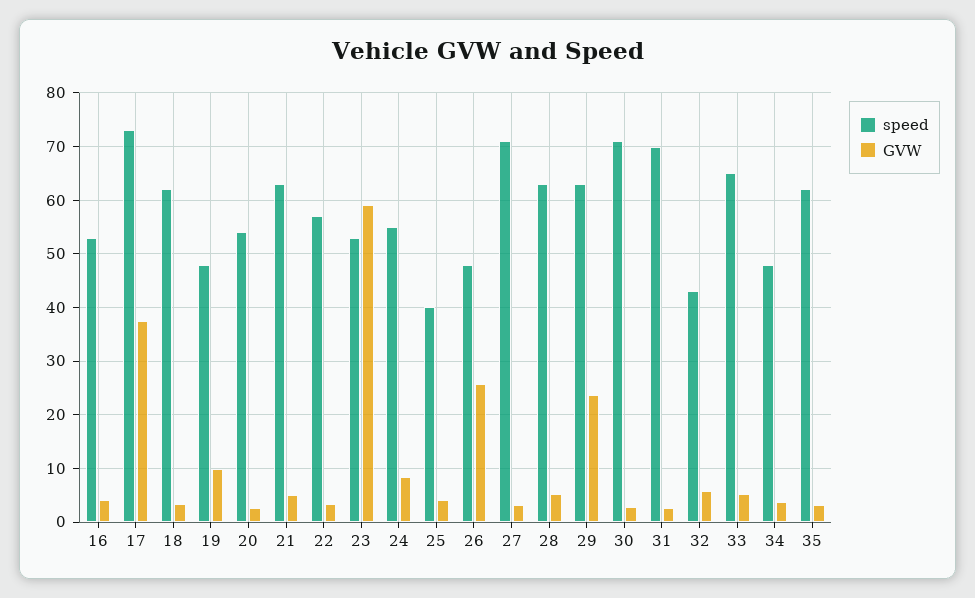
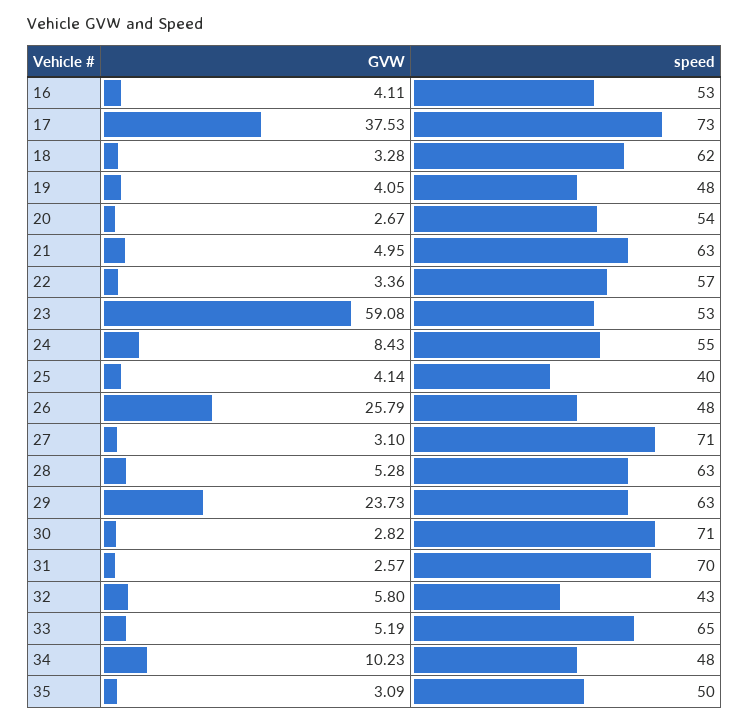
GVW, 19: 10 -> 4.05
GVW, 34: 4 -> 10.23
speed, 35: 62 -> 50

